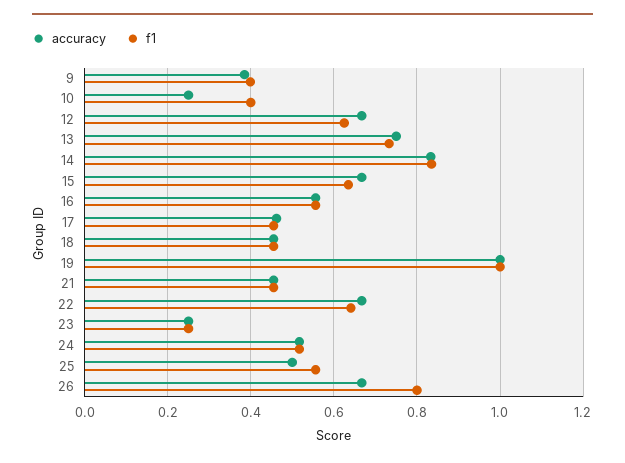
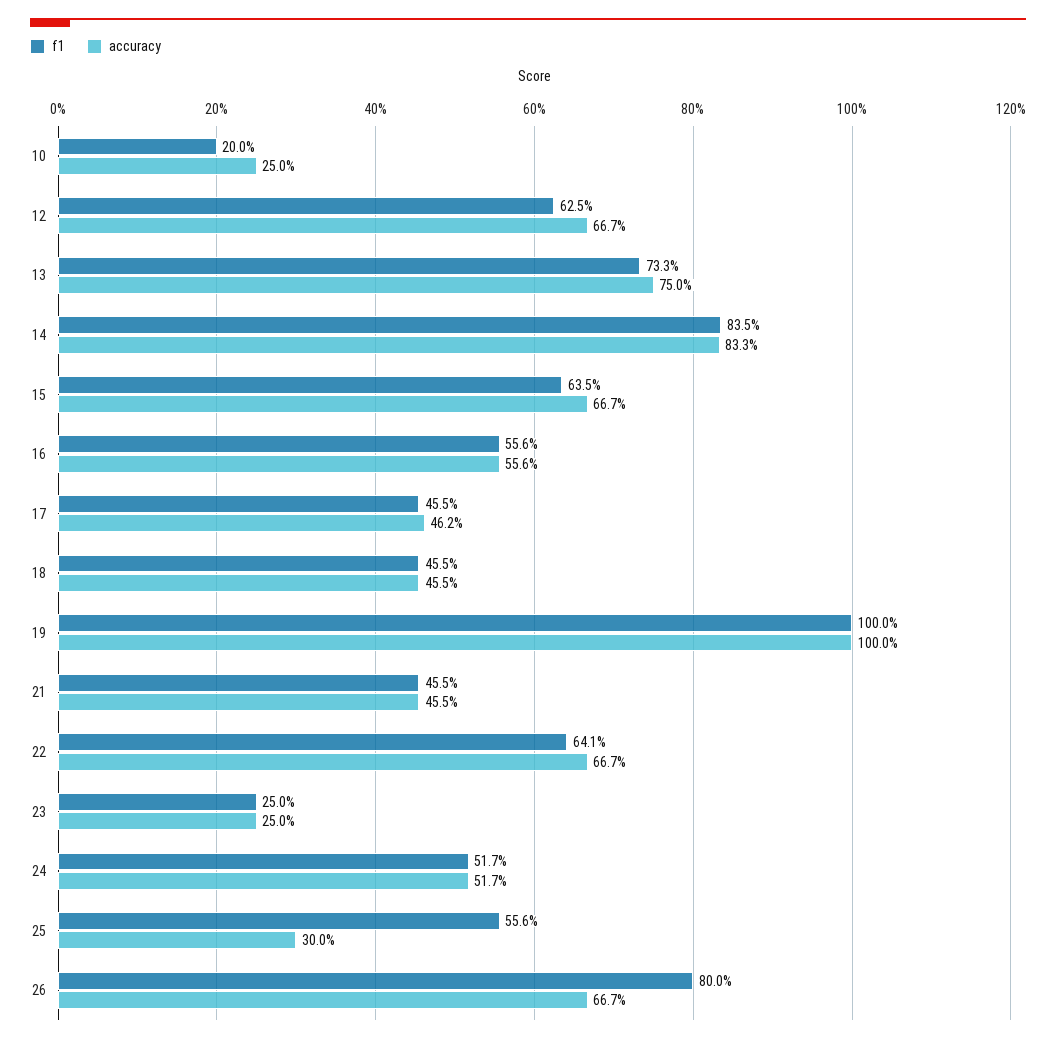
accuracy, 9: 0.38 -> none
f1, 9: 0.4 -> none
f1, 10: 0.4 -> 0.2
accuracy, 25: 0.5 -> 0.3

